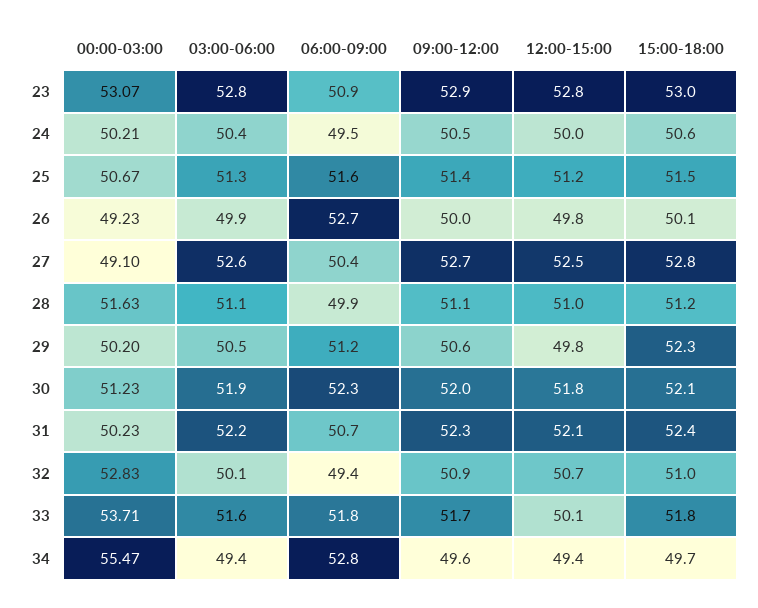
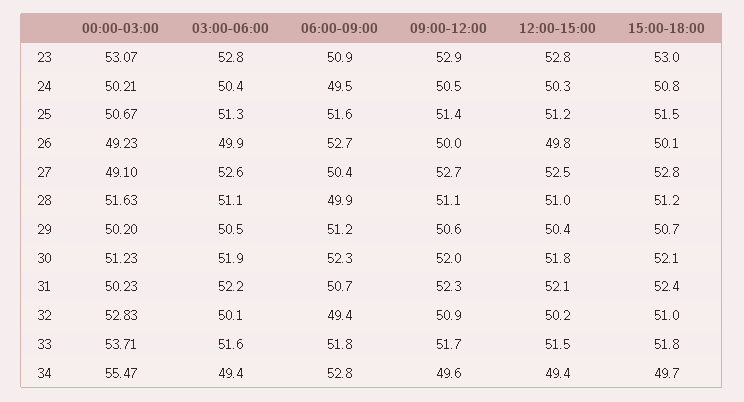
12:00-15:00, 24: 50 -> 50.3
15:00-18:00, 24: 50.6 -> 50.8
12:00-15:00, 29: 49.8 -> 50.4
15:00-18:00, 29: 52.3 -> 50.7
12:00-15:00, 32: 50.7 -> 50.2
12:00-15:00, 33: 50.1 -> 51.5

